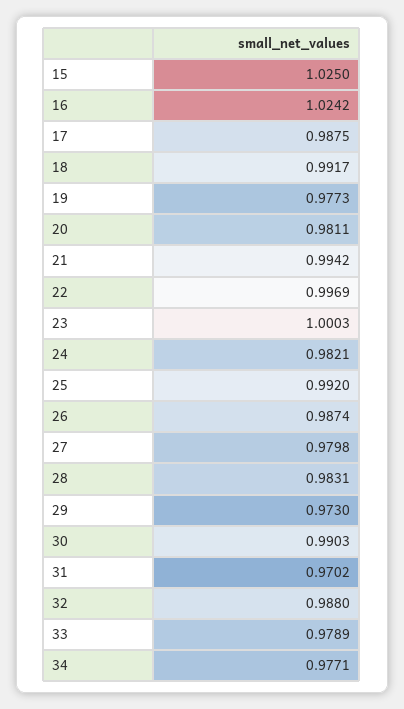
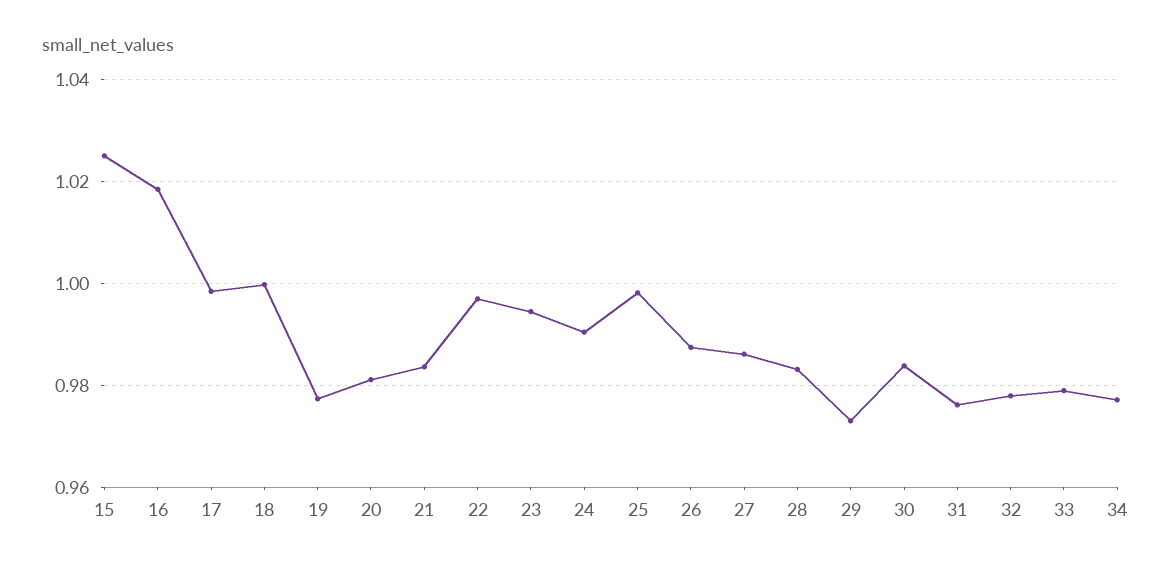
16: 1.0242 -> 1.018
17: 0.9875 -> 0.998
18: 0.9917 -> 1
21: 0.9942 -> 0.984
23: 1.0003 -> 0.994
24: 0.9821 -> 0.99
25: 0.992 -> 0.998
27: 0.9798 -> 0.986
30: 0.9903 -> 0.984
31: 0.9702 -> 0.976
32: 0.988 -> 0.978

